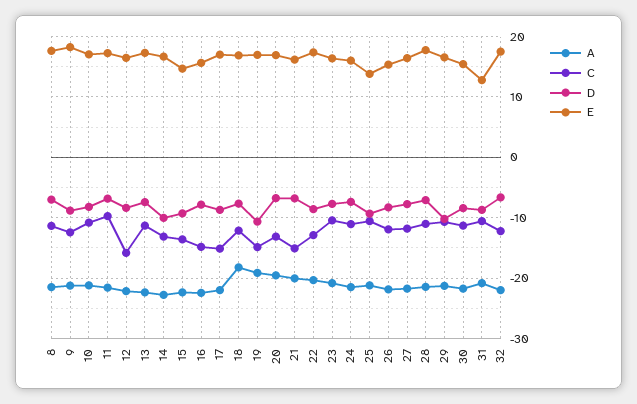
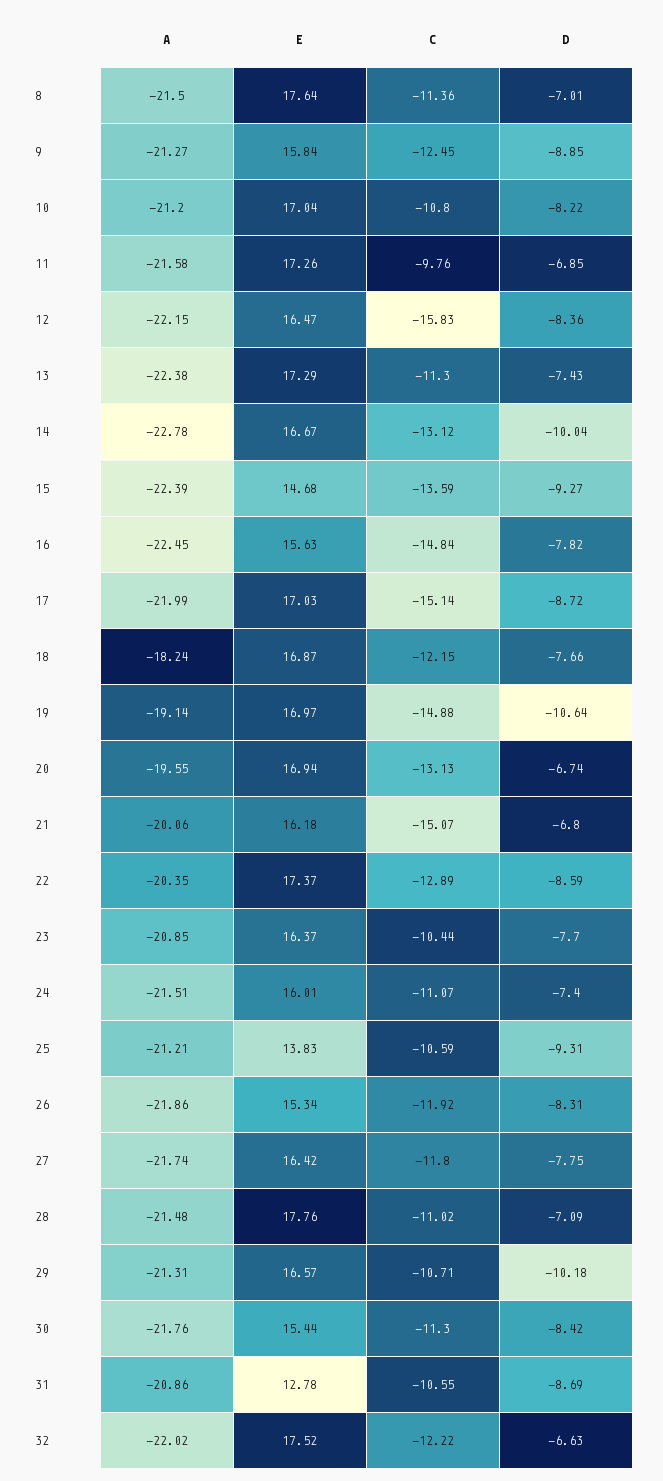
E, 9: 18 -> 15.84

